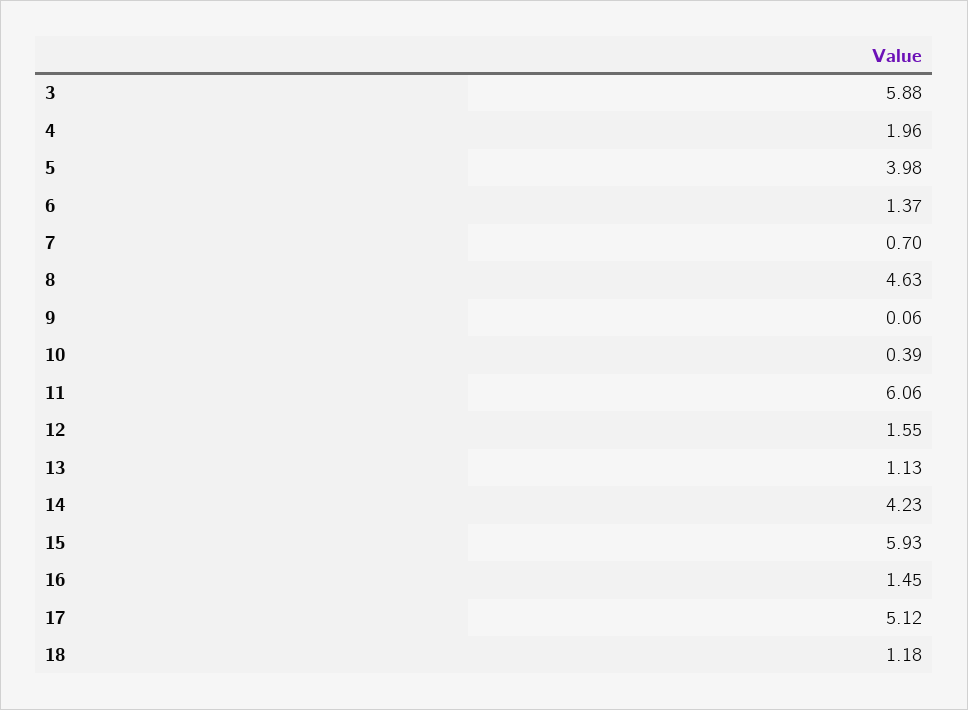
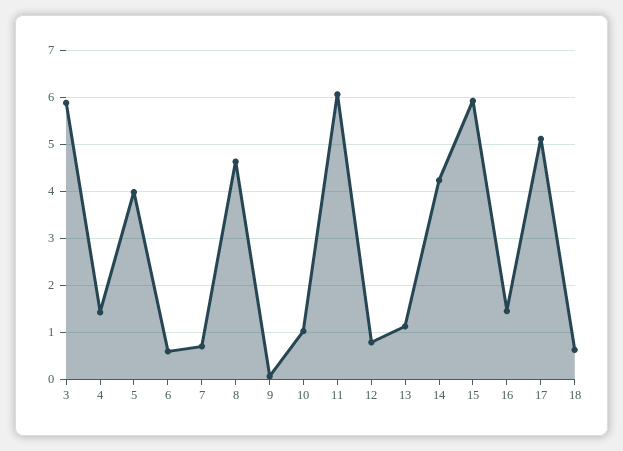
4: 1.96 -> 1.4
6: 1.37 -> 0.6
10: 0.39 -> 1
12: 1.55 -> 0.8
18: 1.18 -> 0.6

